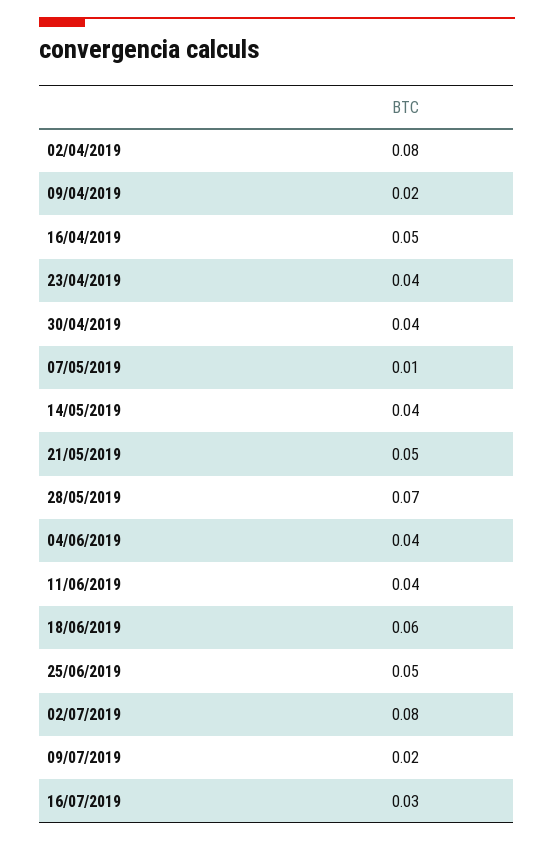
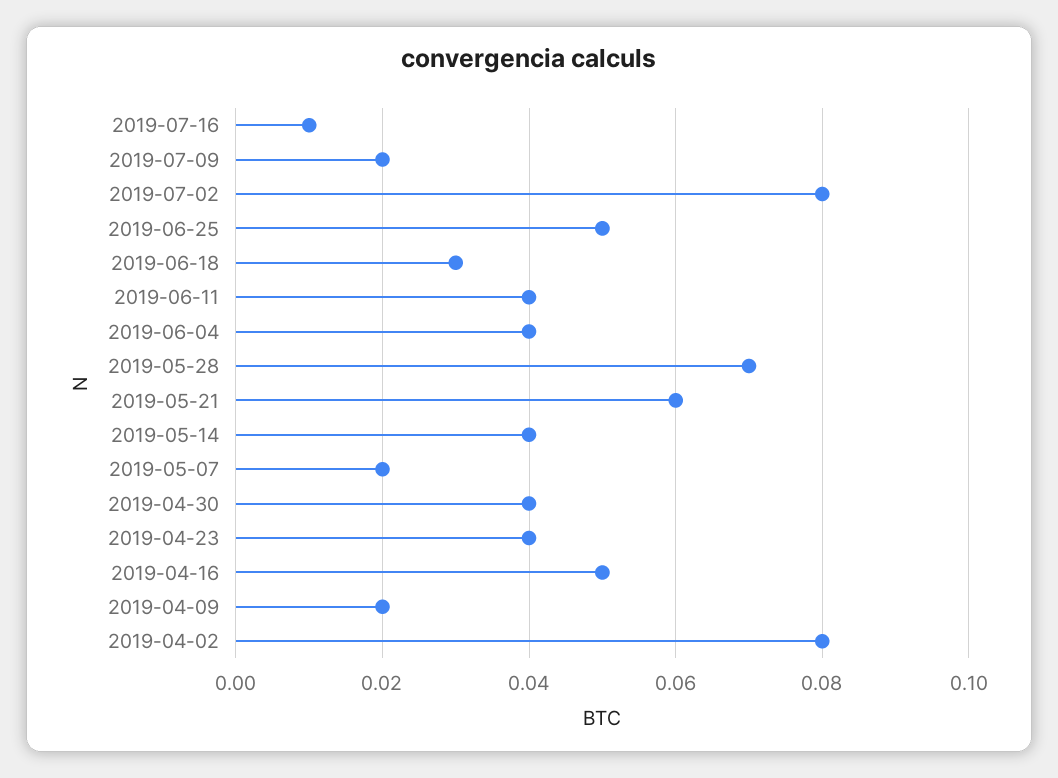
07/05/2019: 0.01 -> 0.02
21/05/2019: 0.05 -> 0.06
18/06/2019: 0.06 -> 0.03
16/07/2019: 0.03 -> 0.01

